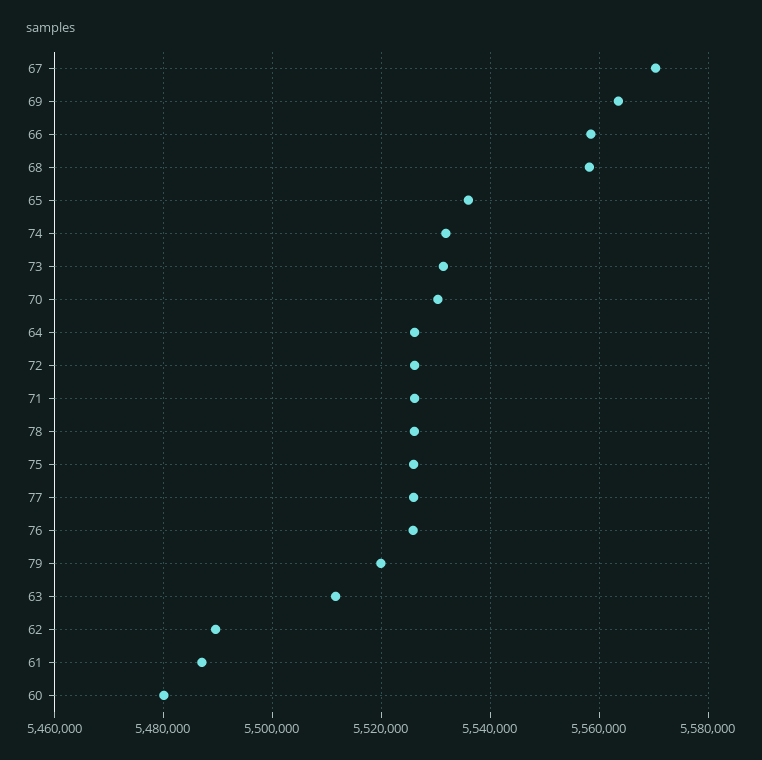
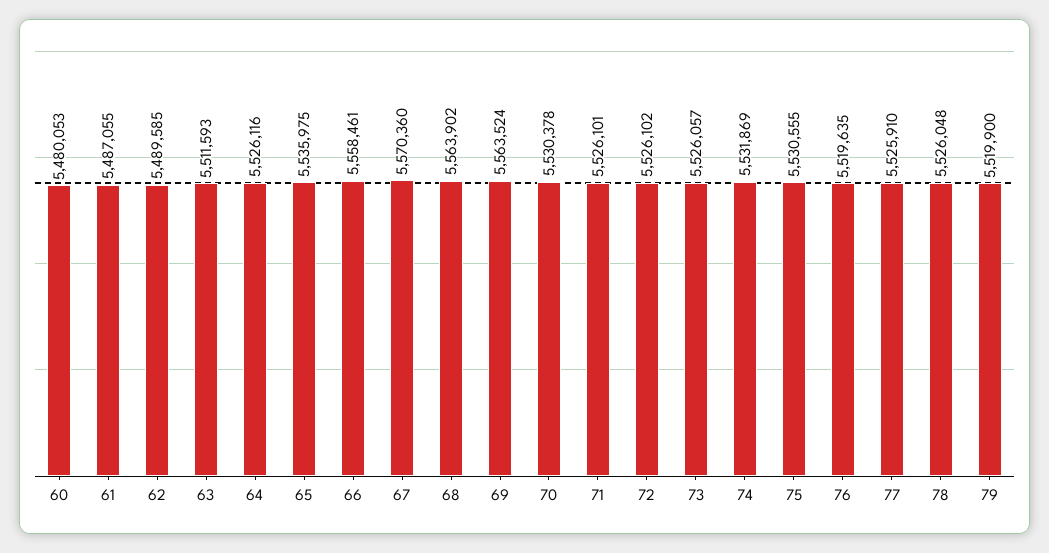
68: 5558000 -> 5563902
73: 5532000 -> 5526057
75: 5526000 -> 5530555
76: 5526000 -> 5519635

